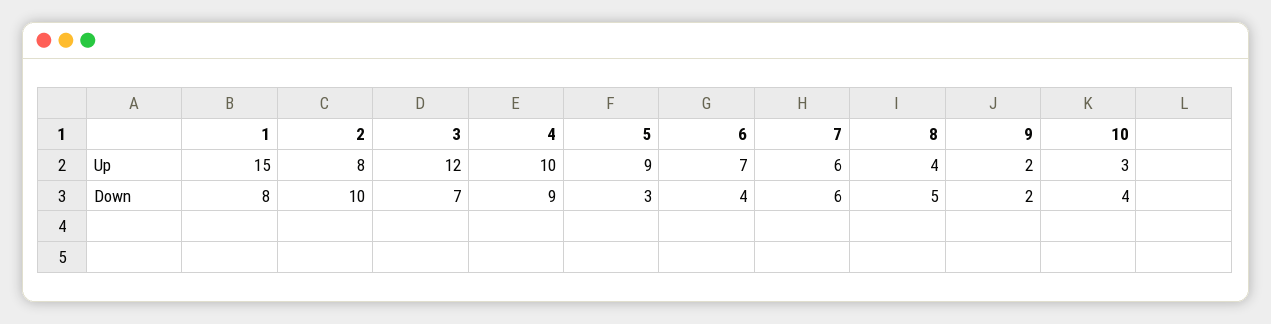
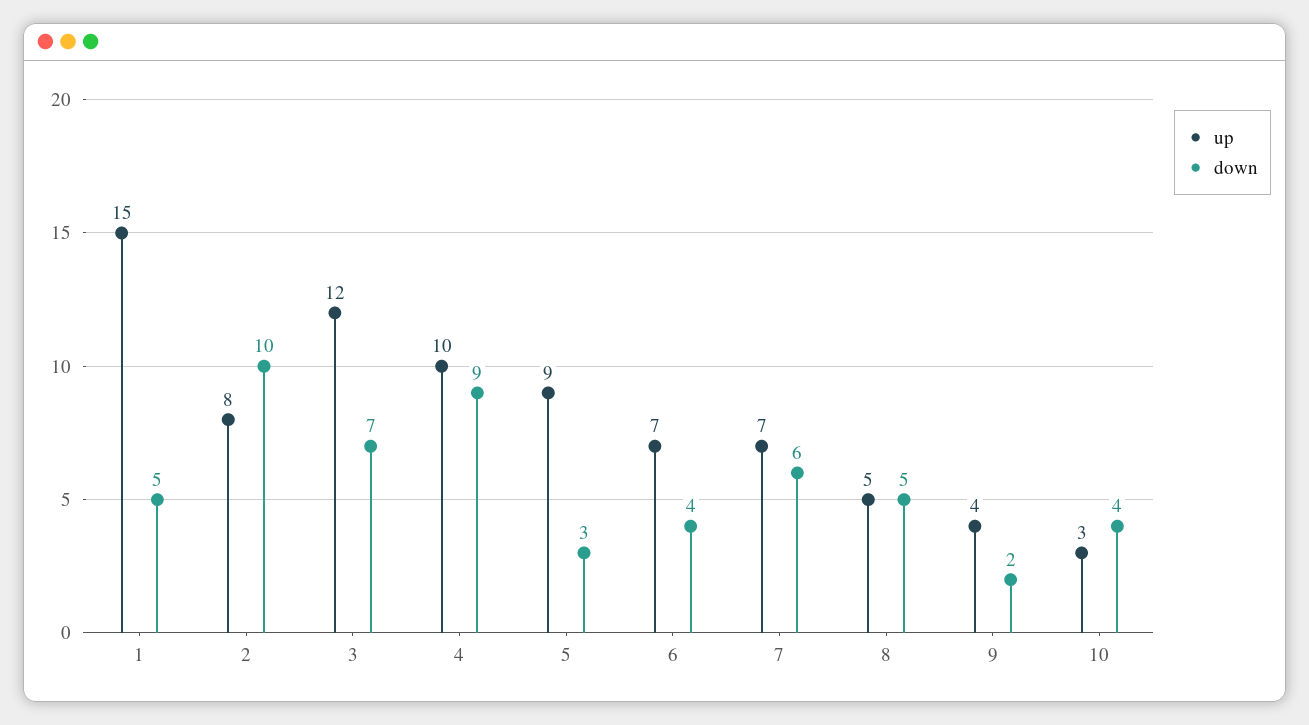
Up, 7: 6 -> 7
Up, 8: 4 -> 5
Up, 9: 2 -> 4
Down, 1: 8 -> 5

